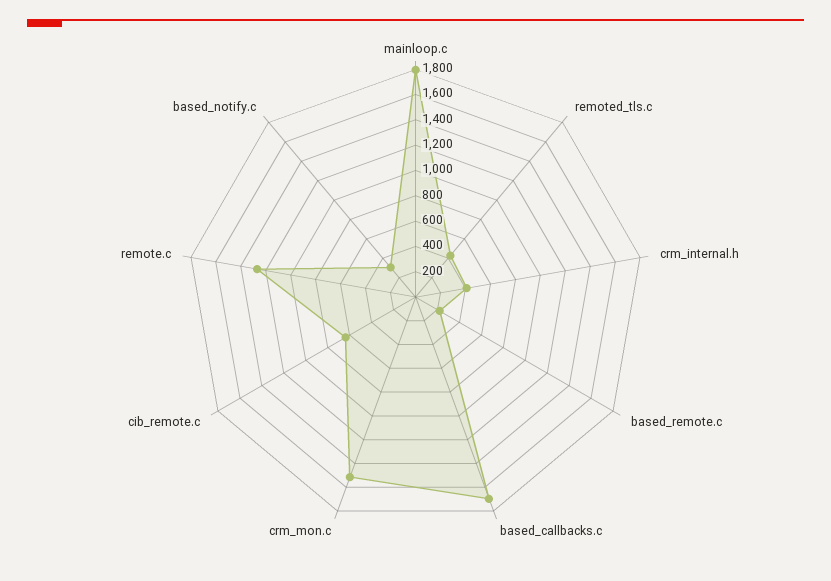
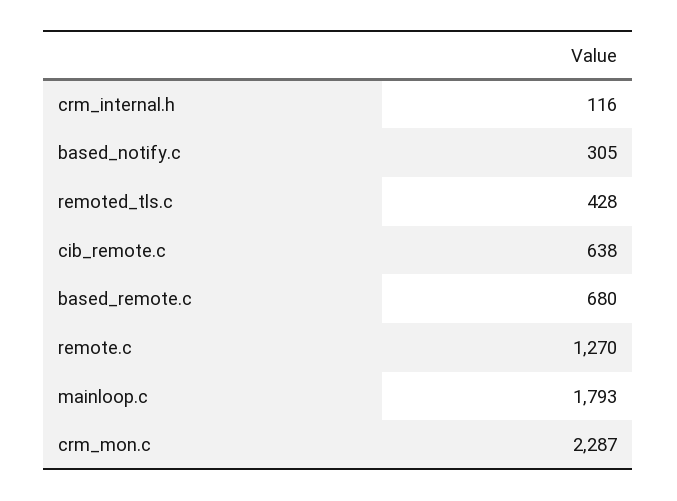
crm_internal.h: 400 -> 116
based_remote.c: 200 -> 680
based_callbacks.c: 1700 -> none
crm_mon.c: 1500 -> 2287

